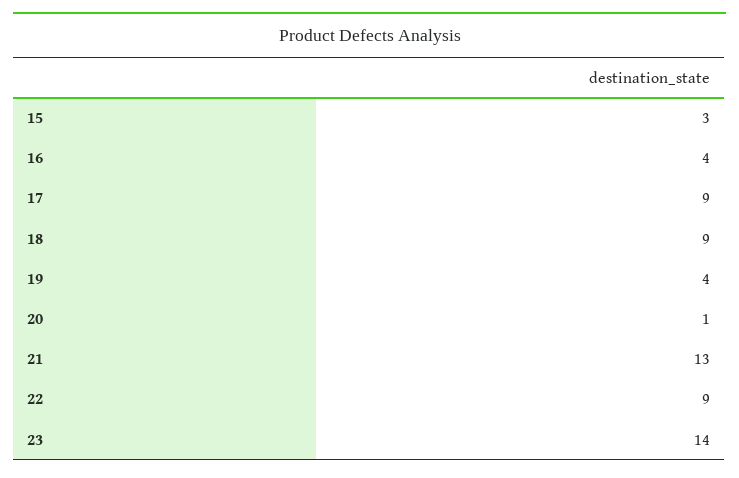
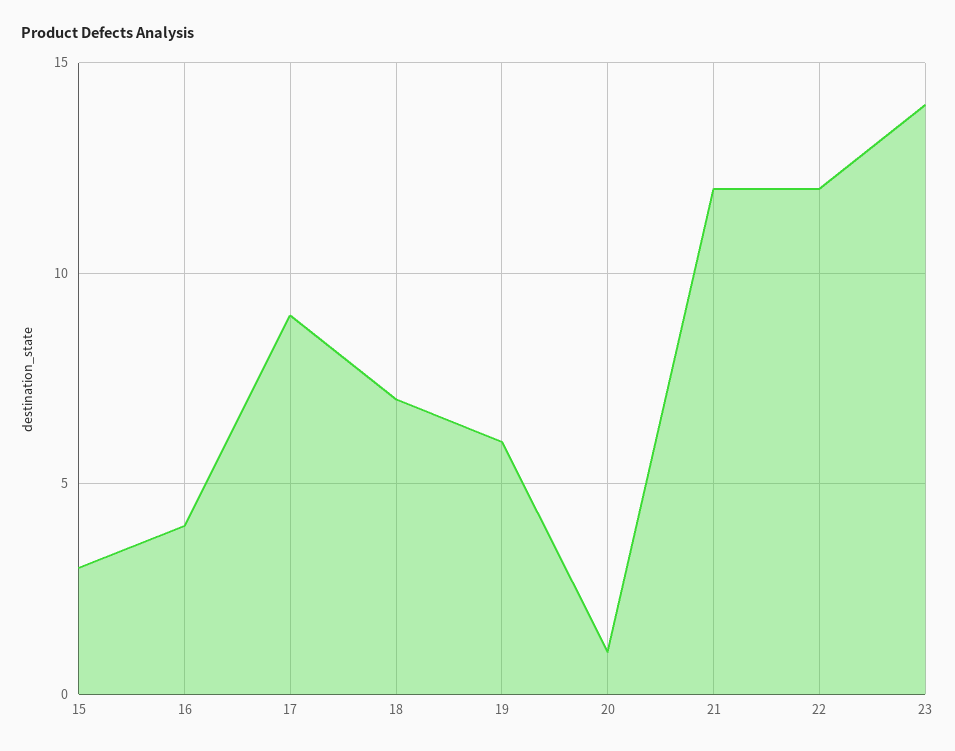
18: 9 -> 7
19: 4 -> 6
21: 13 -> 12
22: 9 -> 12

